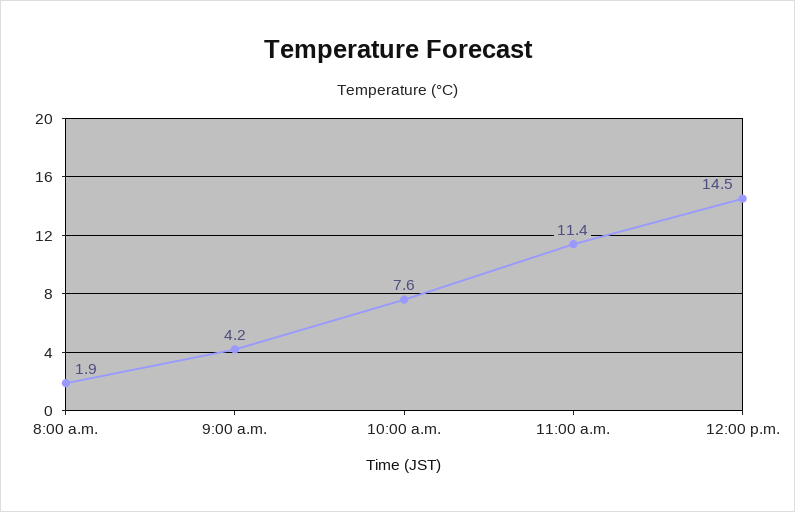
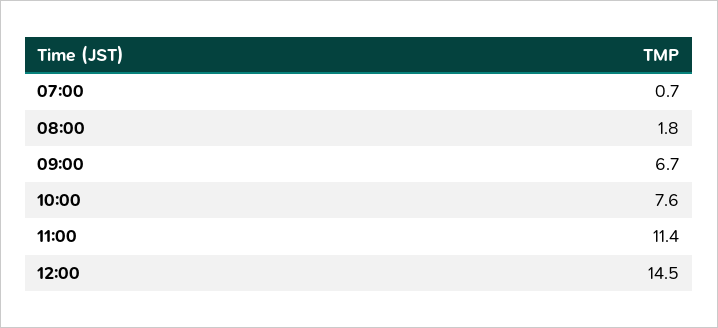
8:00 a.m.: 1.9 -> 1.8
9:00 a.m.: 4.2 -> 6.7
07:00: none -> 0.7

